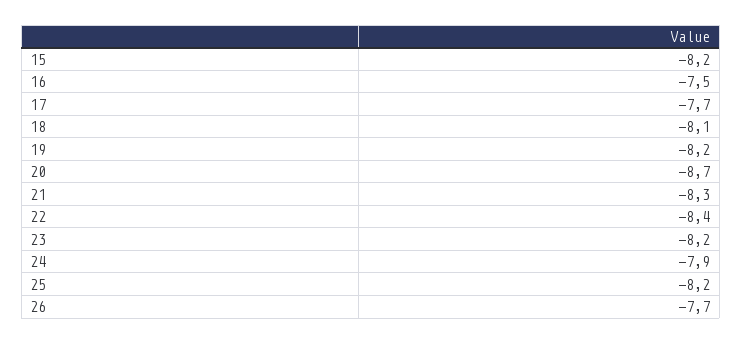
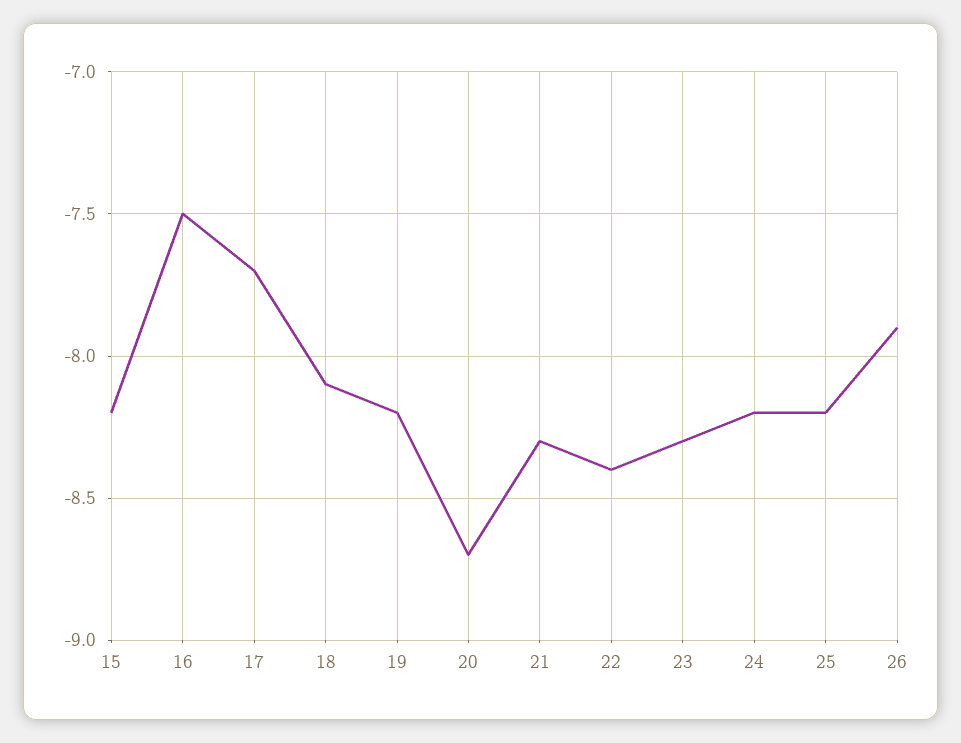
23: -8.2 -> -8.3
24: -7.9 -> -8.2
26: -7.7 -> -7.9

